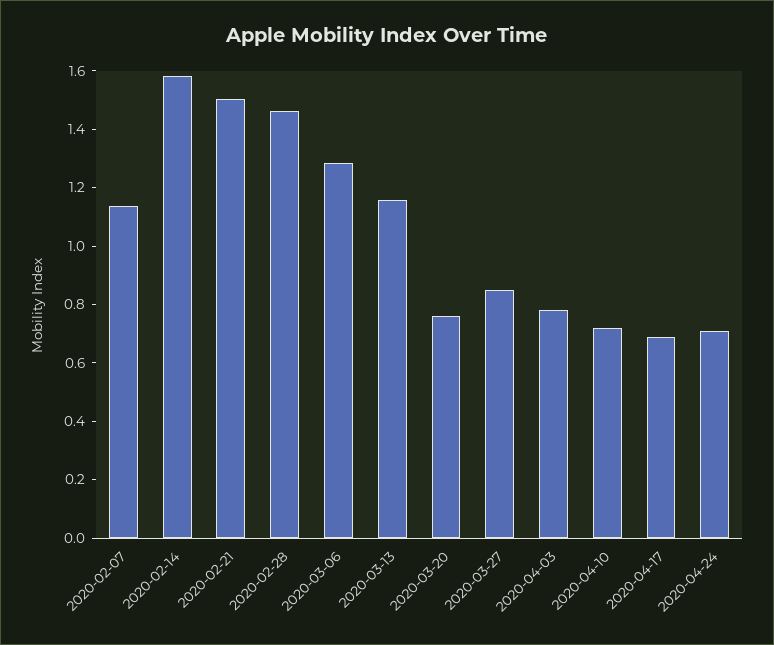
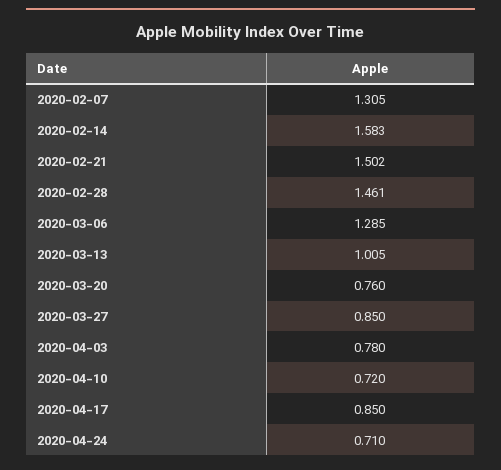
2020-02-07: 1.15 -> 1.305
2020-03-13: 1.15 -> 1.005
2020-04-17: 0.7 -> 0.85

